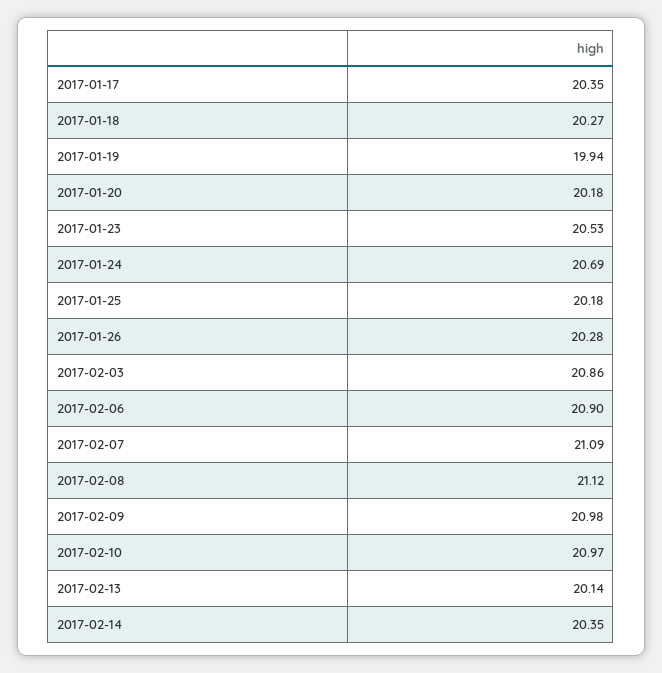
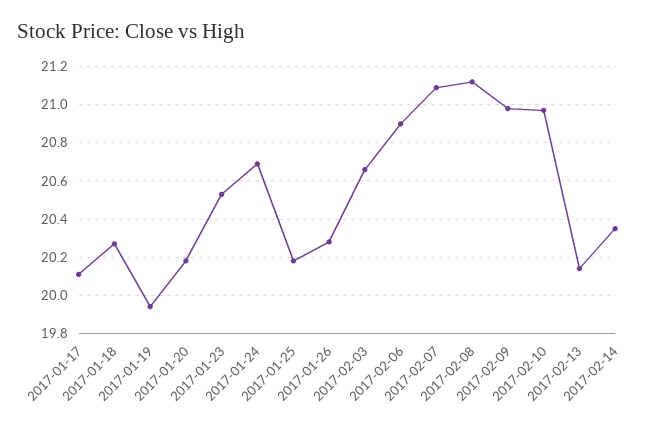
2017-01-17: 20.35 -> 20.1
2017-02-03: 20.86 -> 20.65

